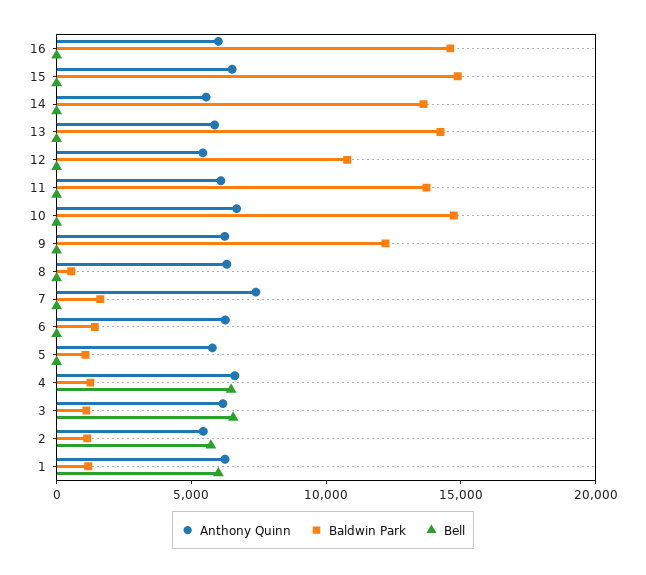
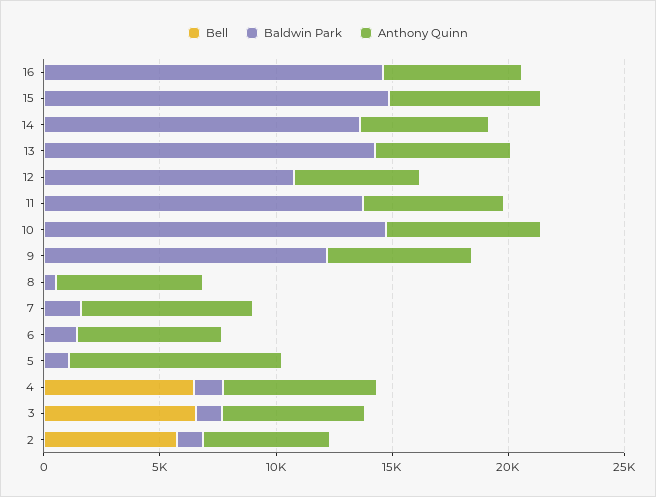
Anthony Quinn, 5: 6000 -> 9000
Anthony Quinn, 1: 6000 -> none
Baldwin Park, 1: 1000 -> none
Bell, 1: 6000 -> none

